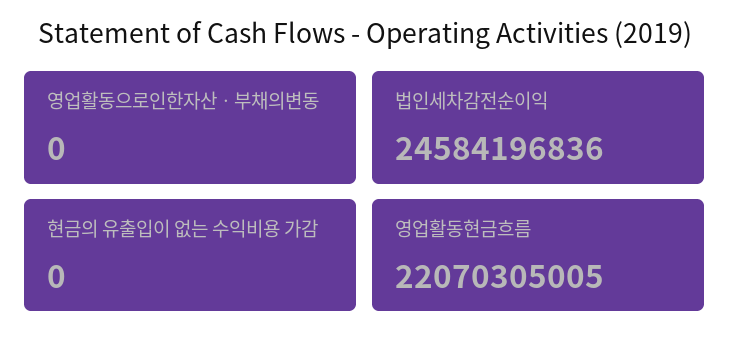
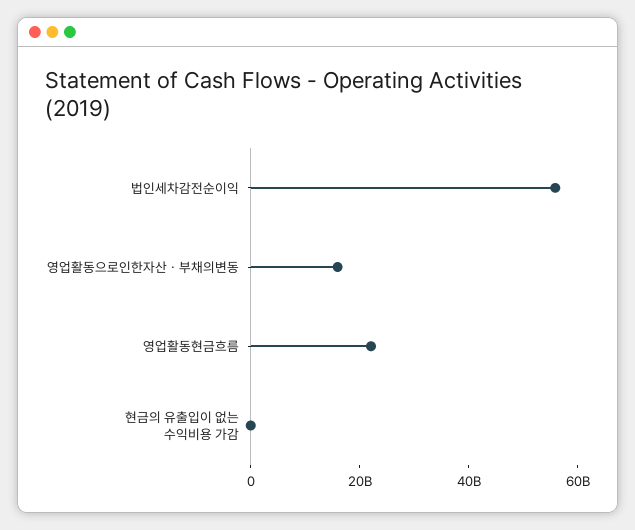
영업활동으로인한자산ㆍ부채의변동: 0 -> 15000000000
법인세차감전순이익: 24584196836 -> 55000000000

